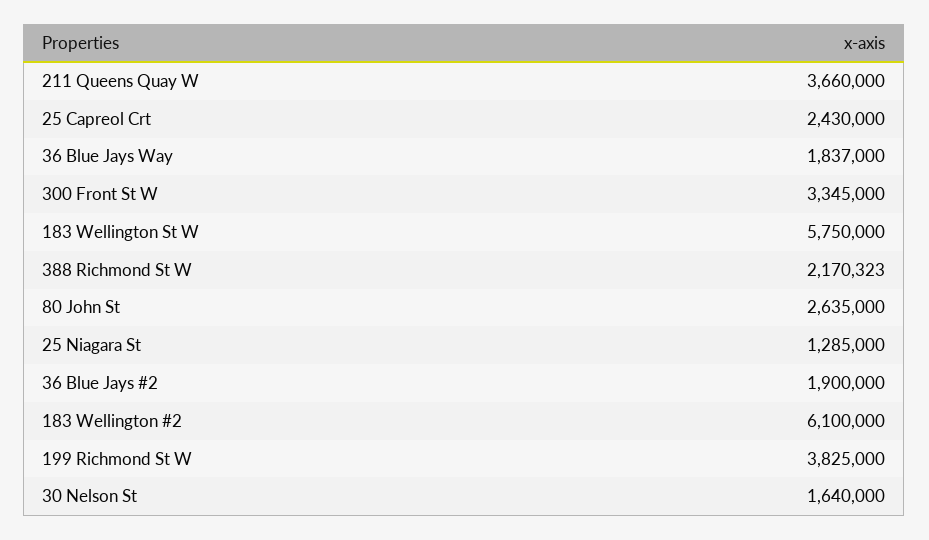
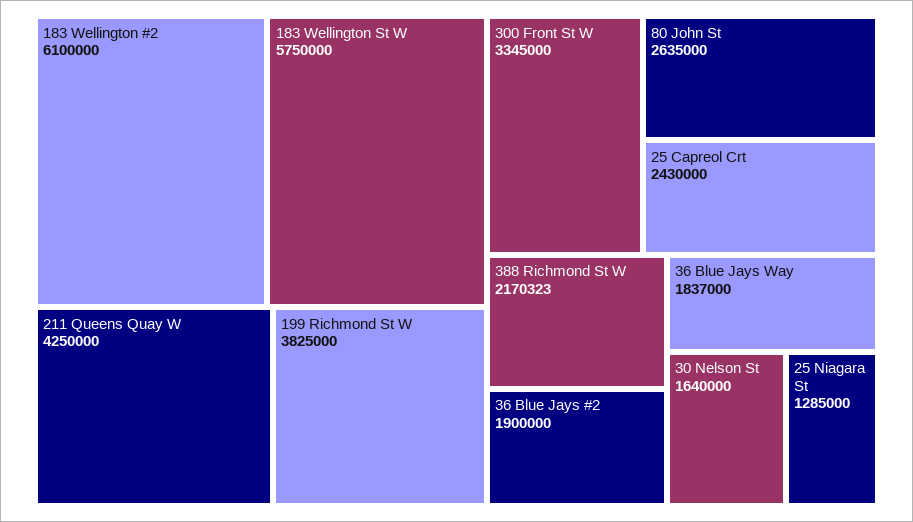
211 Queens Quay W: 3660000 -> 4250000

